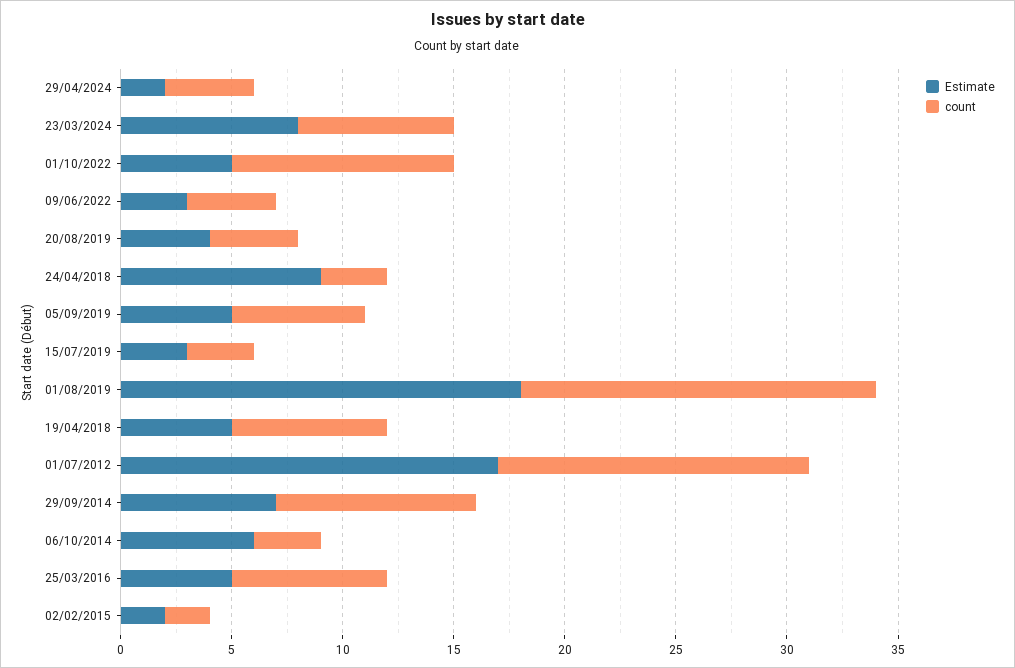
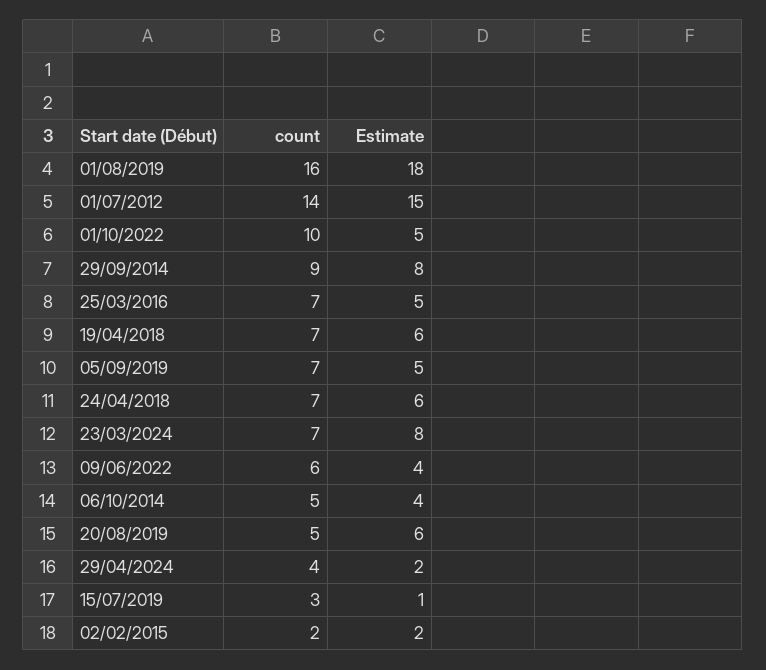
Estimate, 09/06/2022: 3 -> 4
count, 09/06/2022: 4 -> 6
Estimate, 20/08/2019: 4 -> 6
count, 20/08/2019: 4 -> 5
Estimate, 24/04/2018: 9 -> 6
count, 24/04/2018: 3 -> 7
count, 05/09/2019: 6 -> 7
Estimate, 15/07/2019: 3 -> 1
Estimate, 19/04/2018: 5 -> 6
Estimate, 01/07/2012: 17 -> 15
Estimate, 29/09/2014: 7 -> 8
Estimate, 06/10/2014: 6 -> 4
count, 06/10/2014: 3 -> 5

